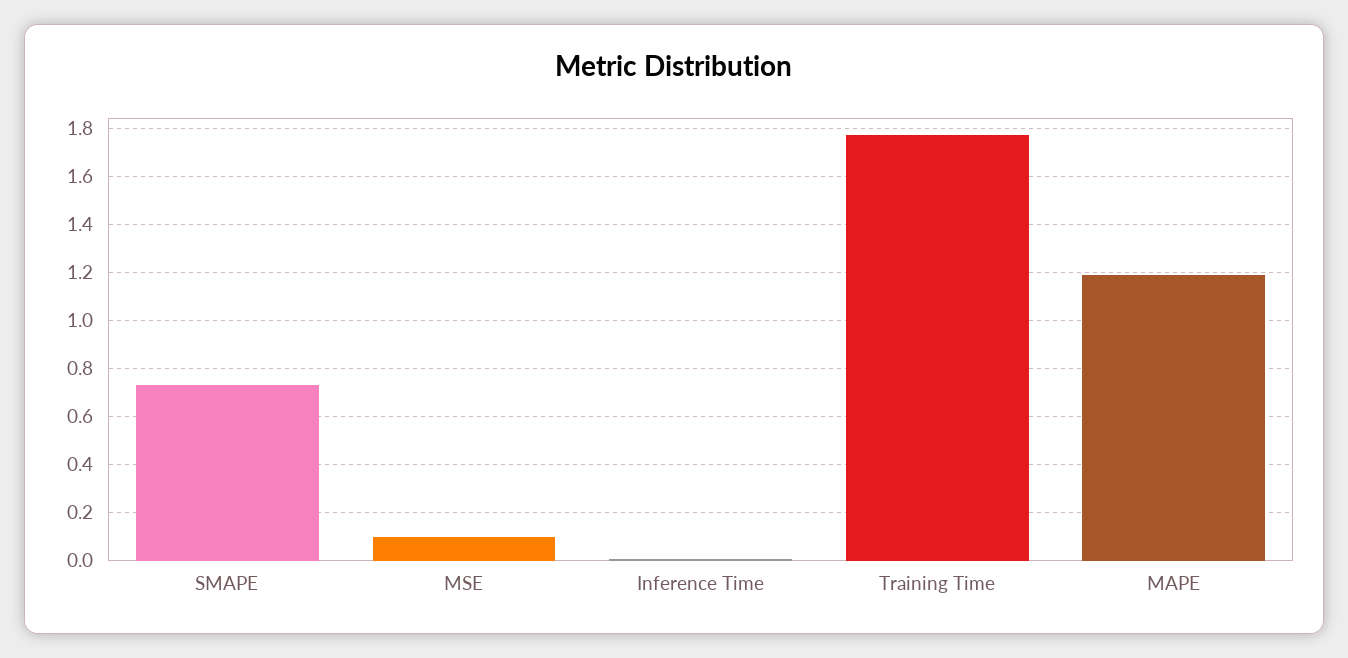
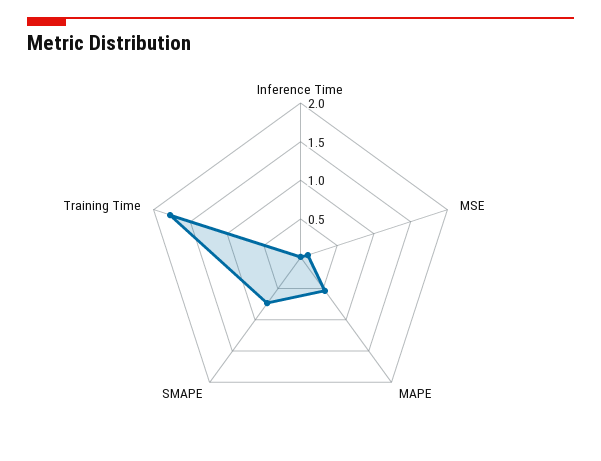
MAPE: 1.2 -> 0.5

